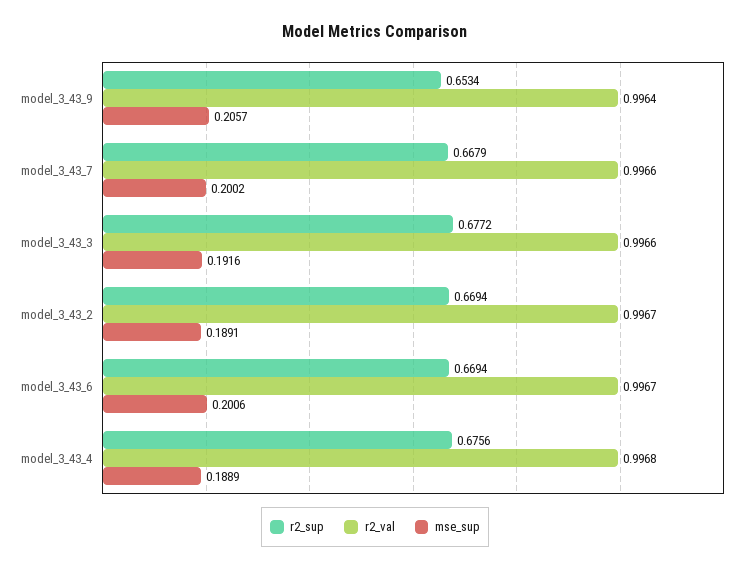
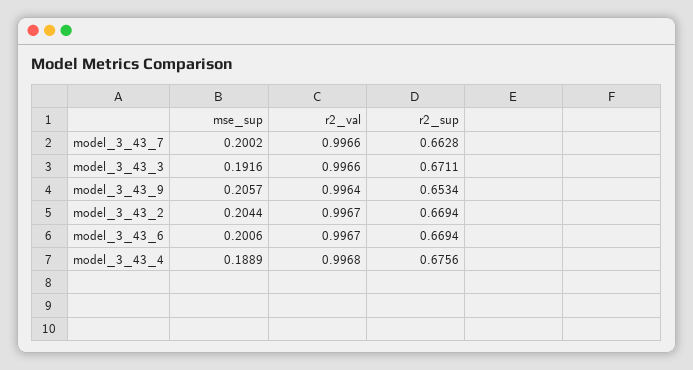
r2_sup, model_3_43_7: 0.6679 -> 0.6628
r2_sup, model_3_43_3: 0.6772 -> 0.6711
mse_sup, model_3_43_2: 0.1891 -> 0.2044

